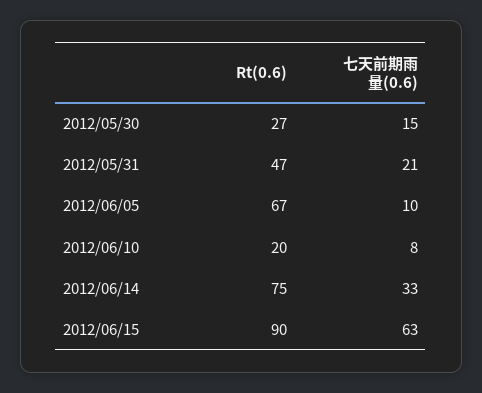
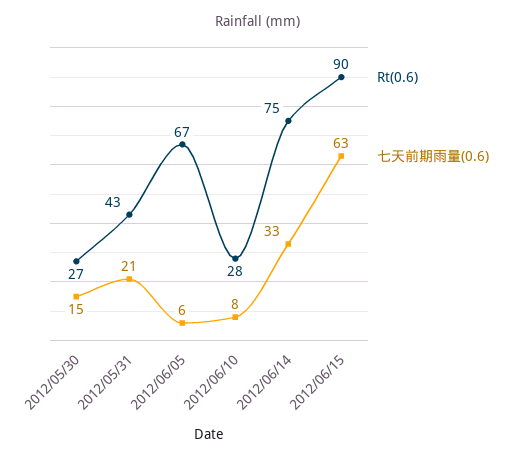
Rt(0.6), 2012/05/31: 47 -> 43
七天前期雨量(0.6), 2012/06/05: 10 -> 6
Rt(0.6), 2012/06/10: 20 -> 28

